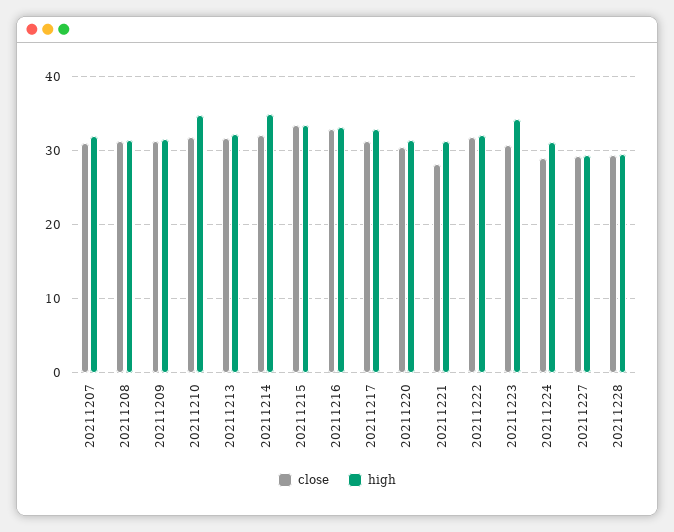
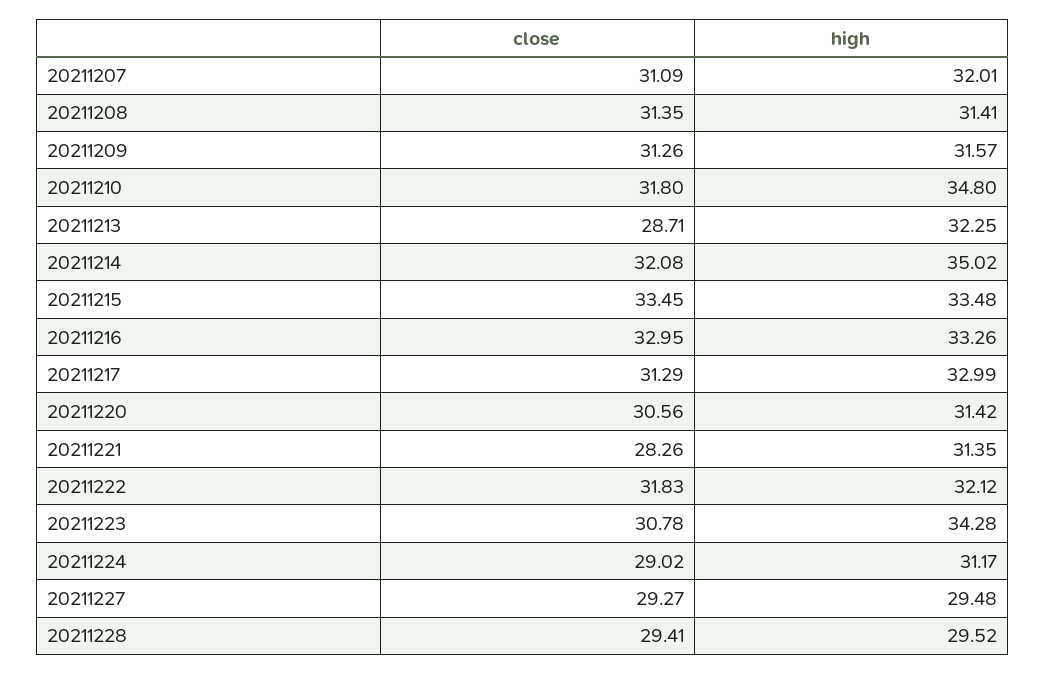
close, 20211213: 32 -> 28.71

